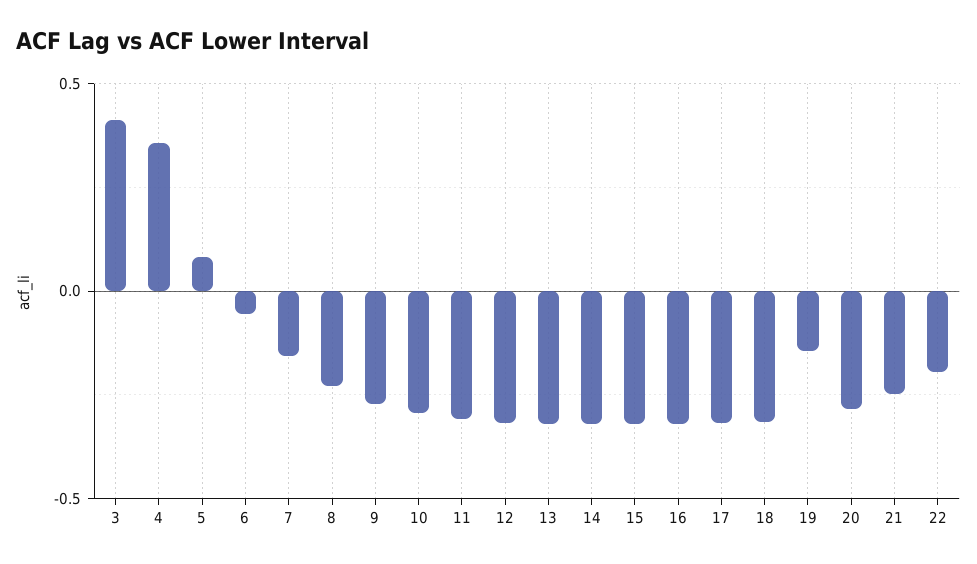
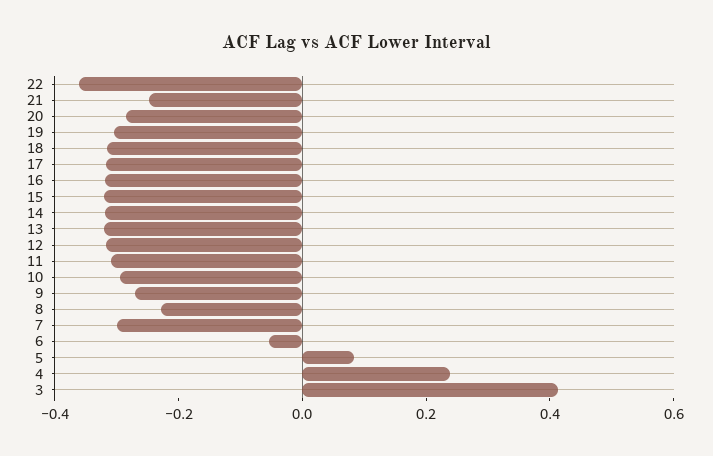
4: 0.35 -> 0.25
7: -0.15 -> -0.3
19: -0.15 -> -0.3
22: -0.2 -> -0.35

